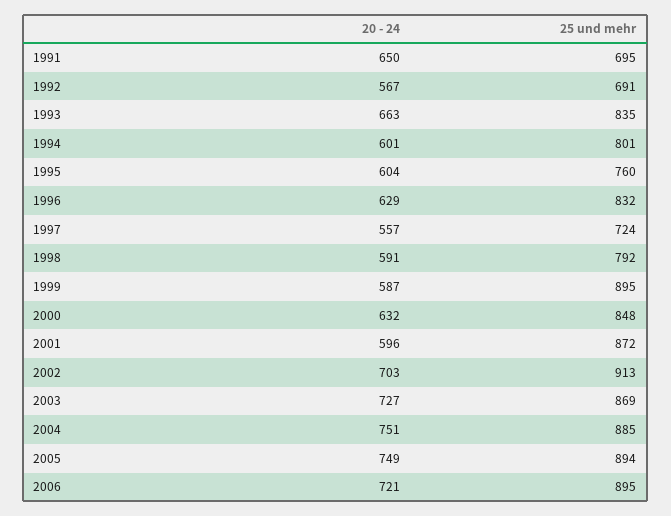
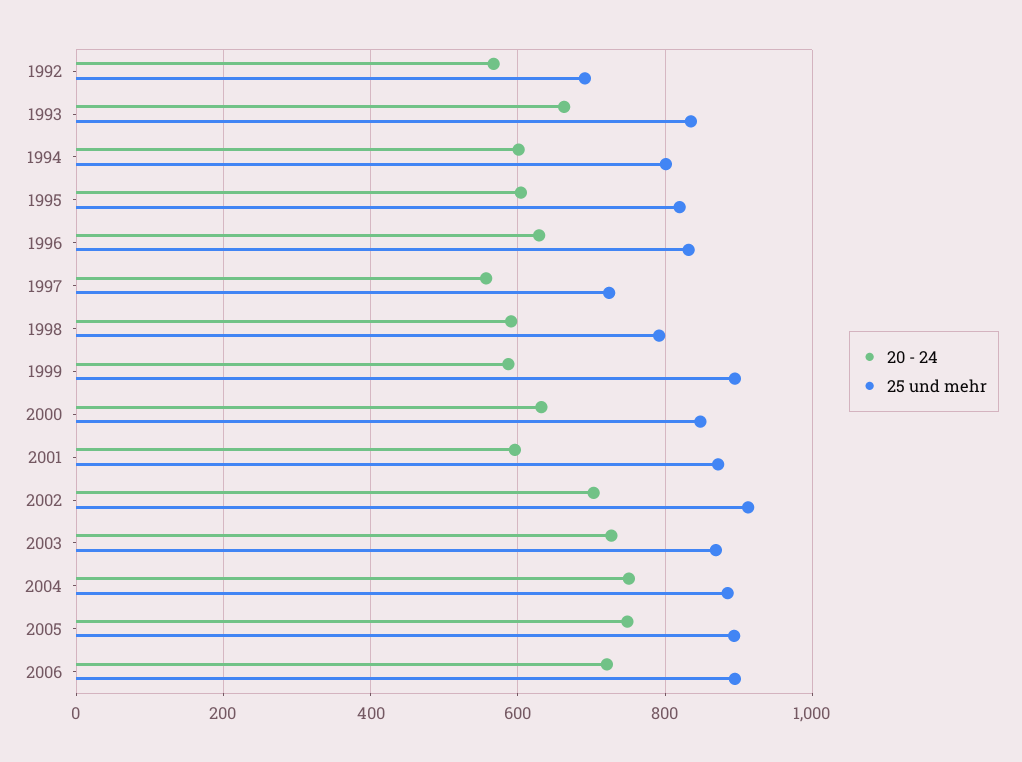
20 - 24, 1991: 650 -> none
25 und mehr, 1991: 695 -> none
25 und mehr, 1995: 760 -> 820

